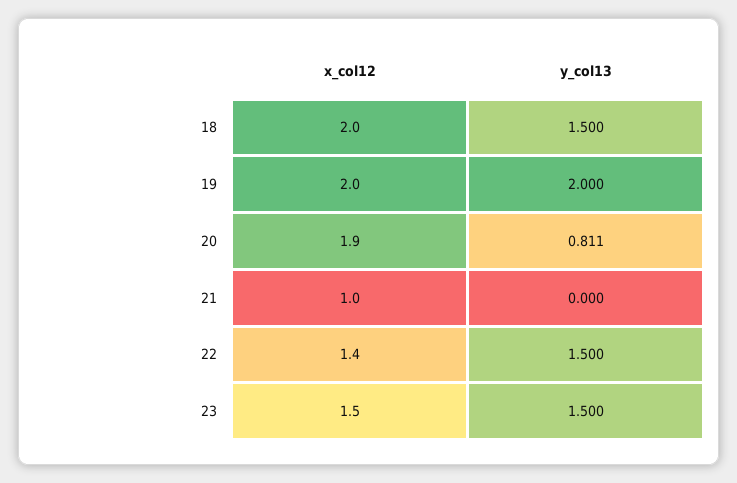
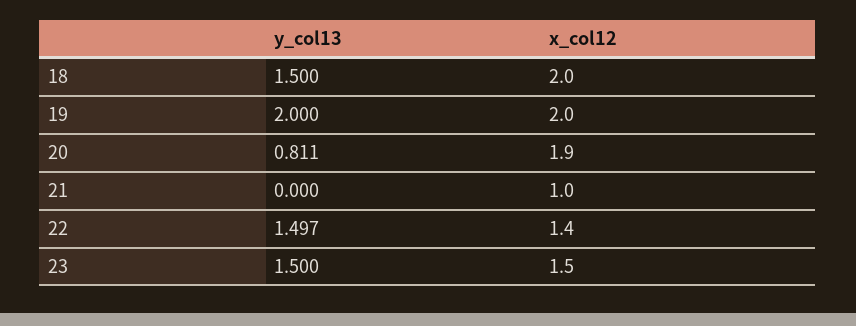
y_col13, 22: 1.5 -> 1.497

